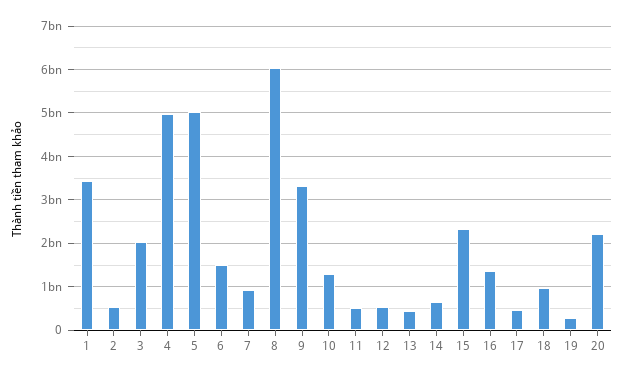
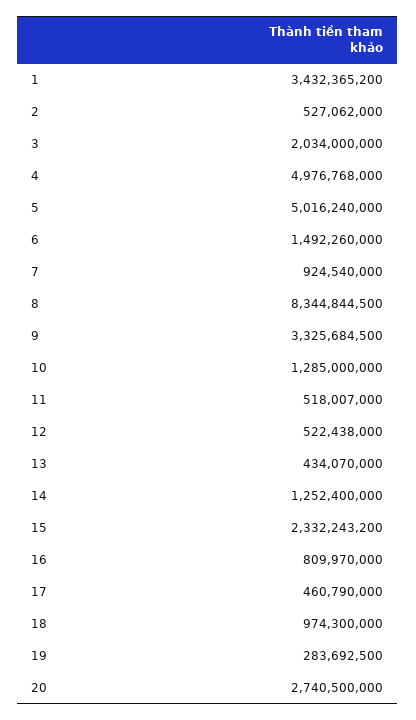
8: 6000000000 -> 8344844500
14: 600000000 -> 1252400000
16: 1400000000 -> 809970000
20: 2200000000 -> 2740500000

